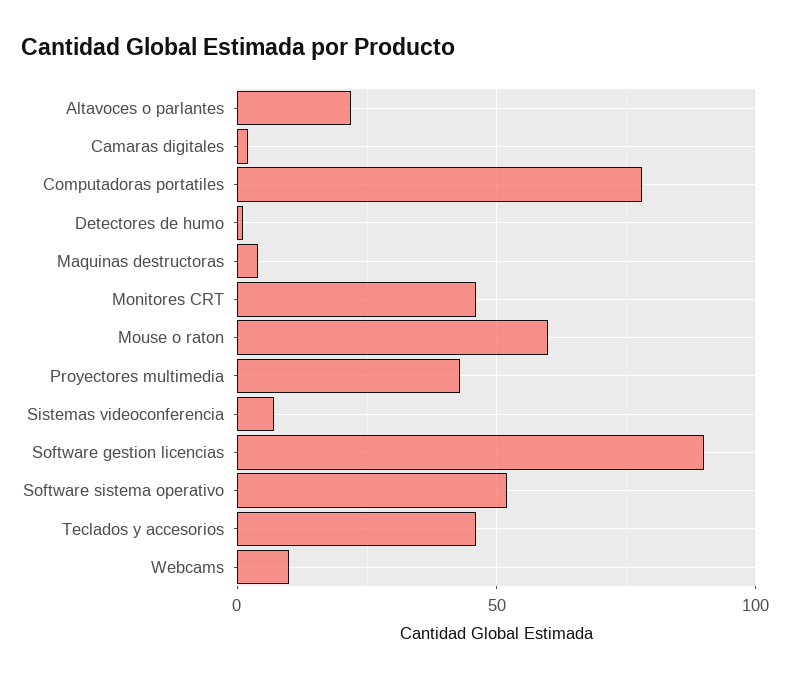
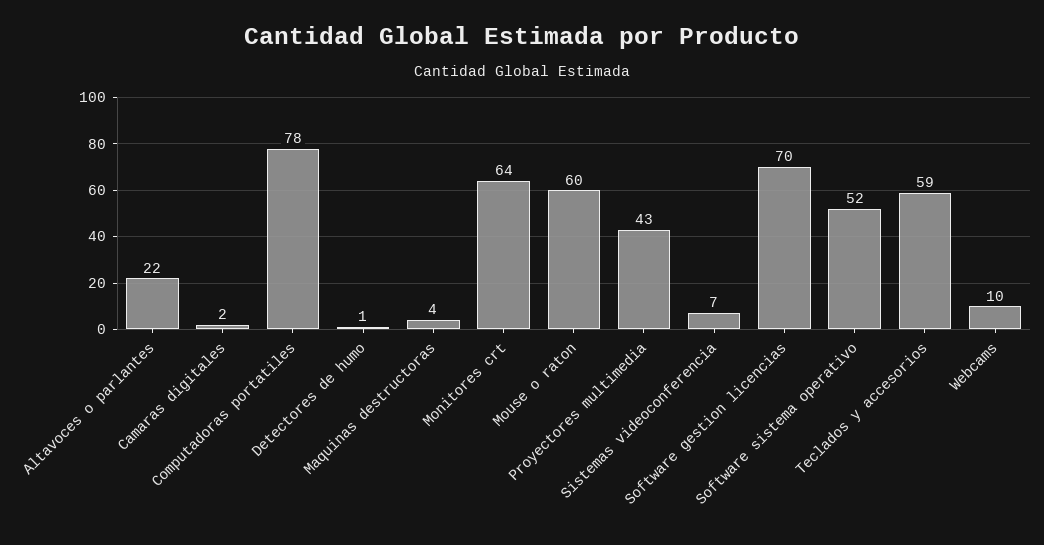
Monitores CRT: 45 -> 64
Software gestion licencias: 90 -> 70
Teclados y accesorios: 45 -> 59

